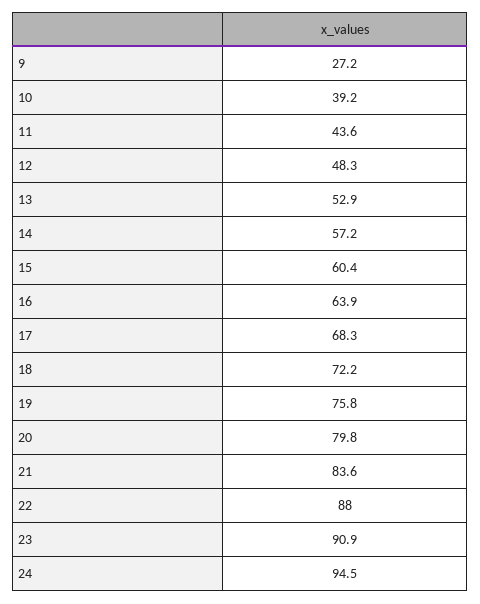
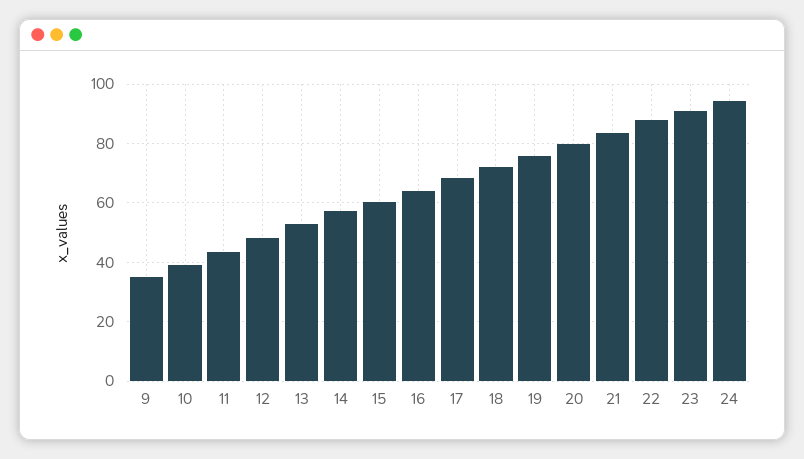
9: 27.2 -> 35

